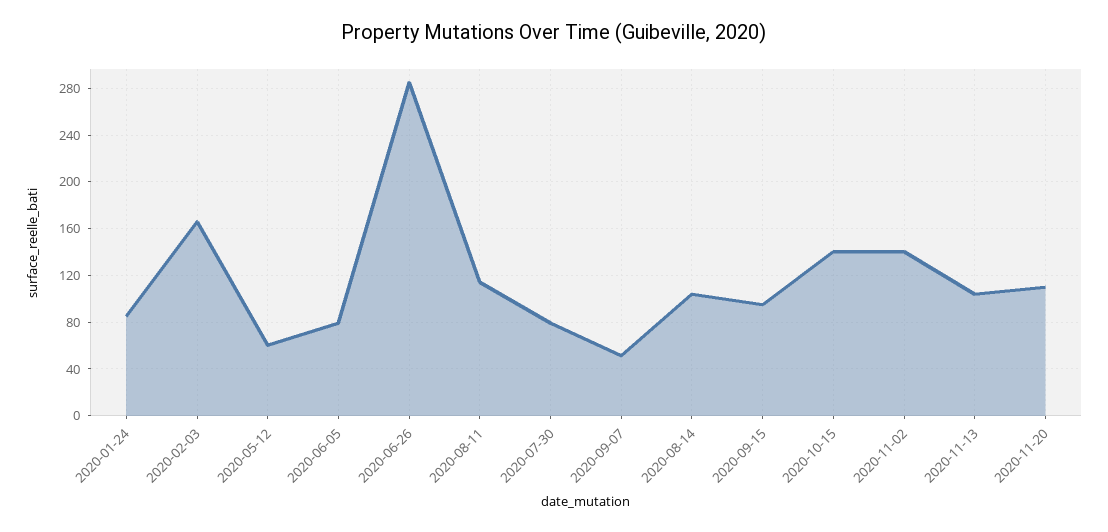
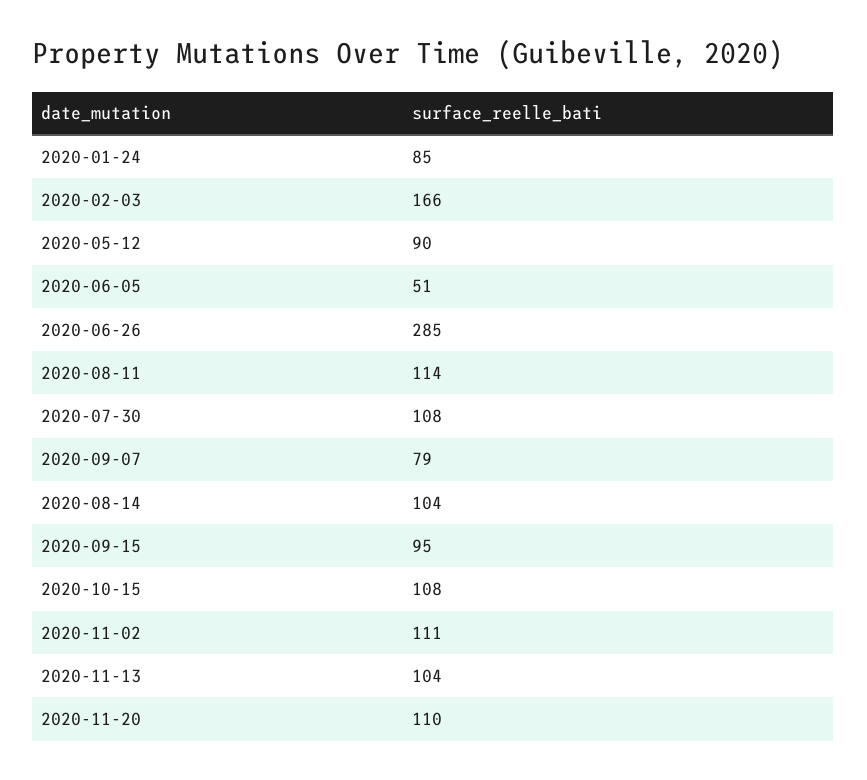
2020-05-12: 60 -> 90
2020-06-05: 80 -> 51
2020-07-30: 80 -> 108
2020-09-07: 50 -> 79
2020-10-15: 140 -> 108
2020-11-02: 140 -> 111

